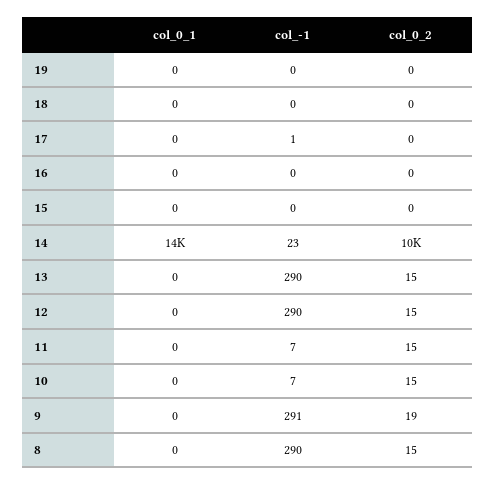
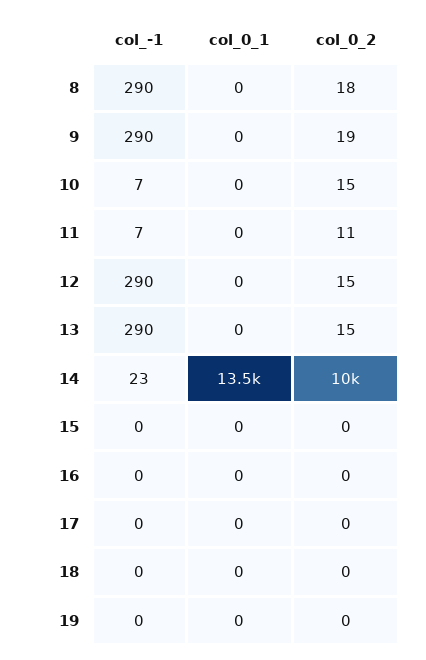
col_-1, 17: 1 -> 0
col_0_2, 11: 15 -> 11
col_-1, 9: 291 -> 290
col_0_2, 8: 15 -> 18

